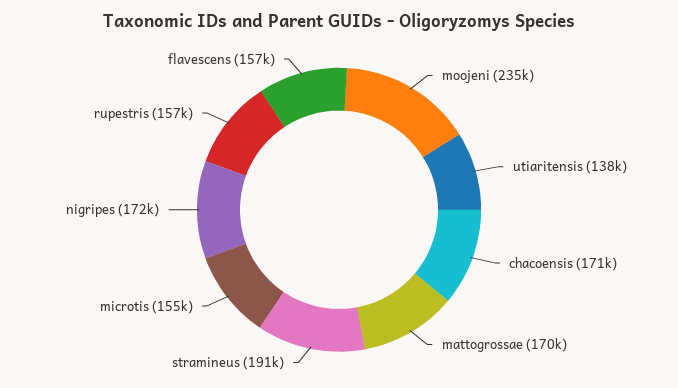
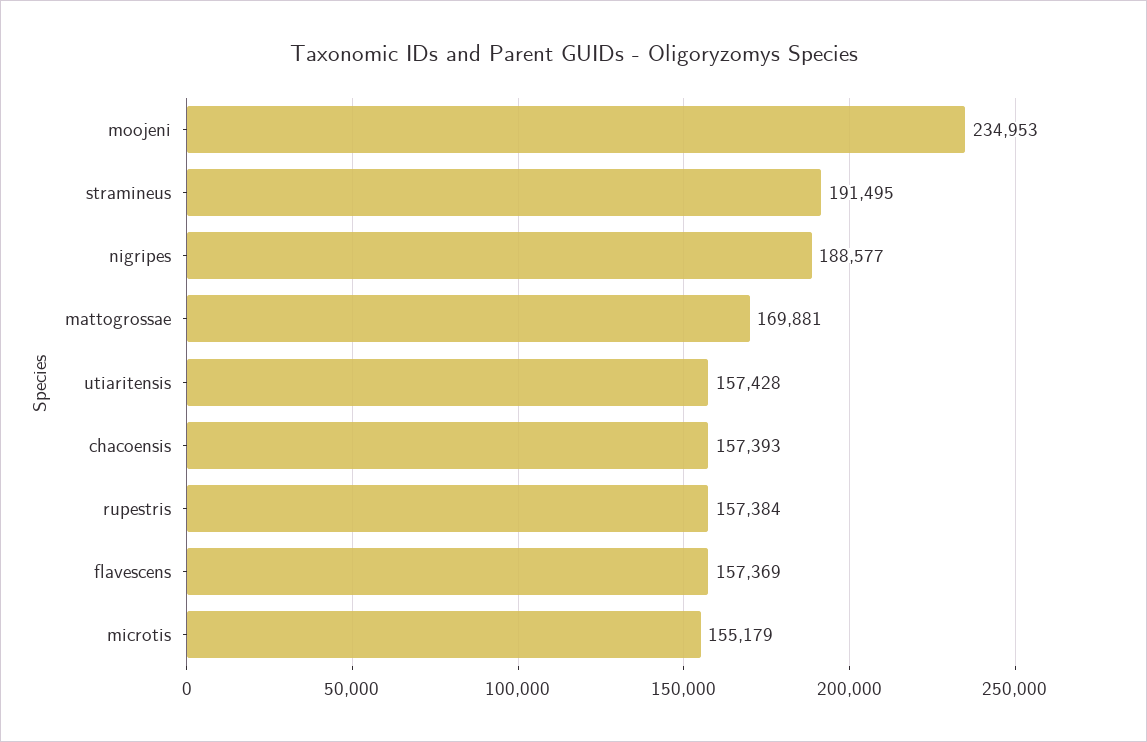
utiaritensis: 138000 -> 157428
chacoensis: 171000 -> 157393
nigripes: 172000 -> 188577

